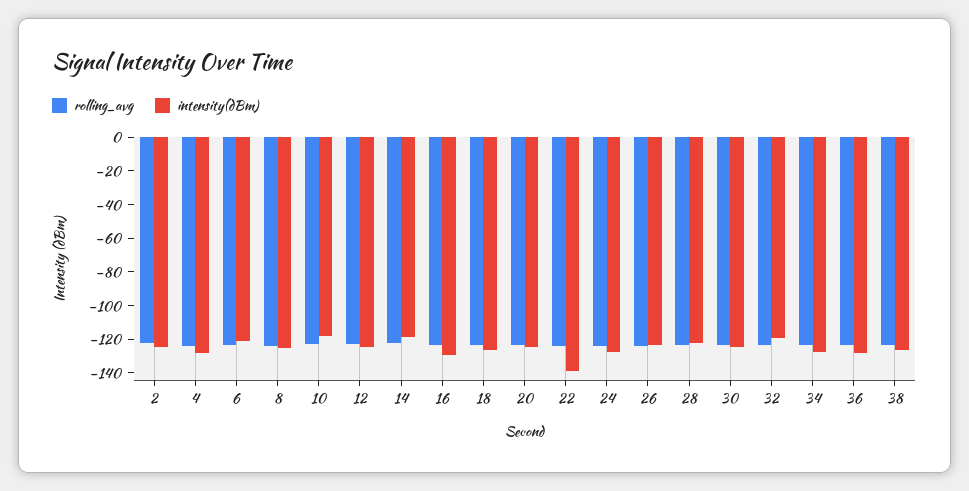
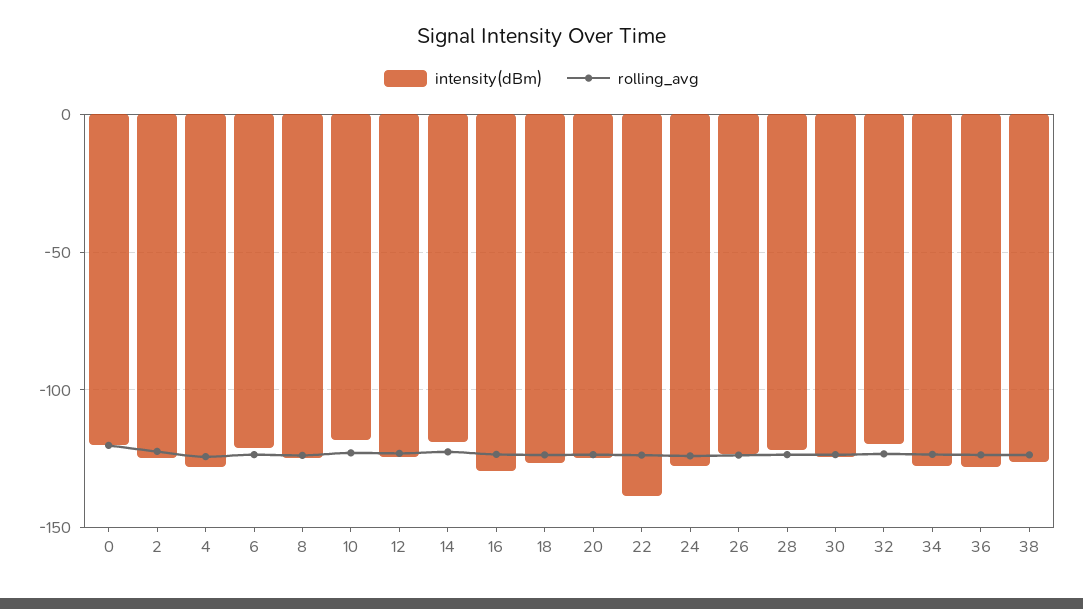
intensity(dBm), 0: none -> -120
rolling_avg, 0: none -> -120

